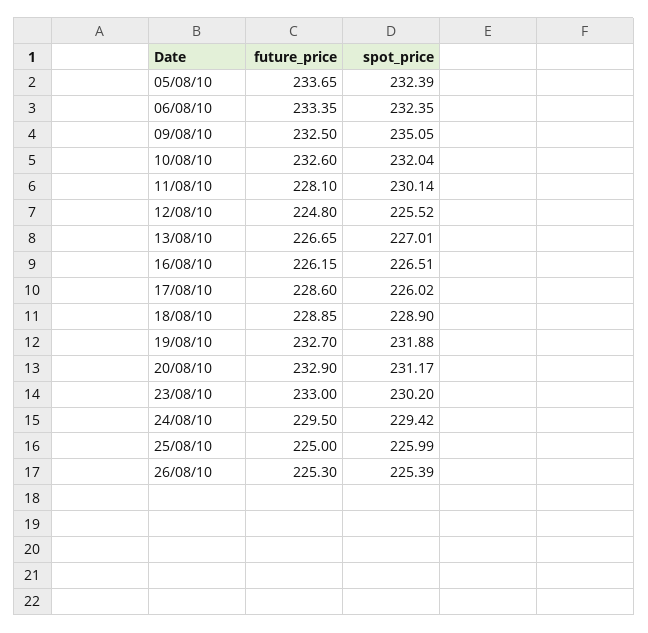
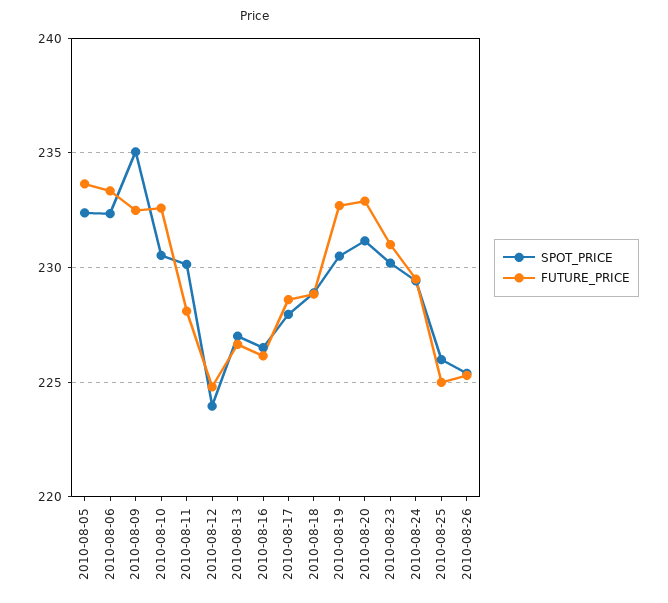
spot_price, 10/08/10: 232.04 -> 230.5
spot_price, 12/08/10: 225.52 -> 224
spot_price, 17/08/10: 226.02 -> 228
spot_price, 19/08/10: 231.88 -> 230.5
future_price, 23/08/10: 233 -> 231

